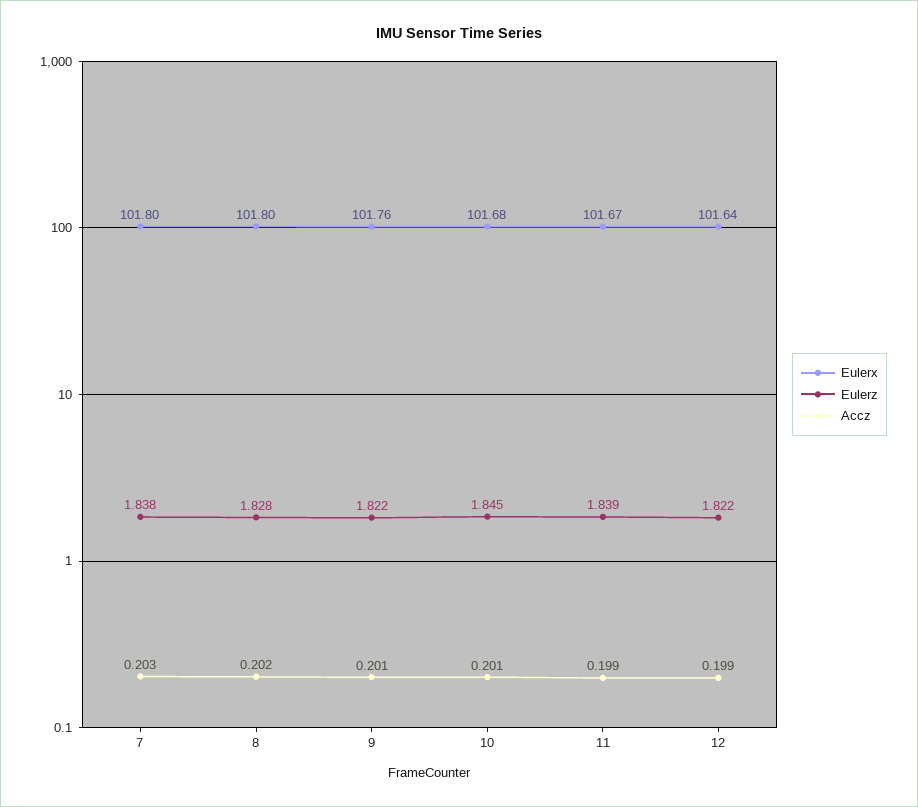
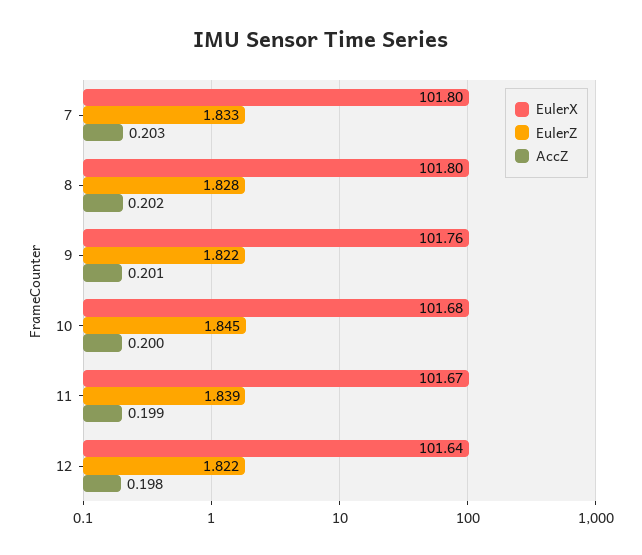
Eulerz, 7: 1.838 -> 1.833
Accz, 10: 0.201 -> 0.2
Accz, 12: 0.199 -> 0.198

